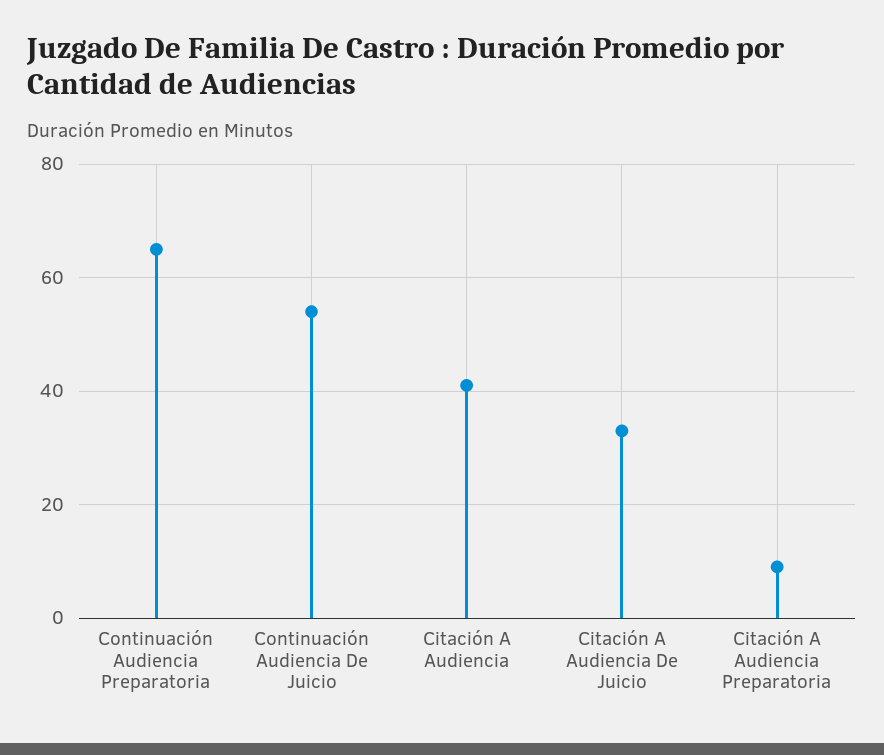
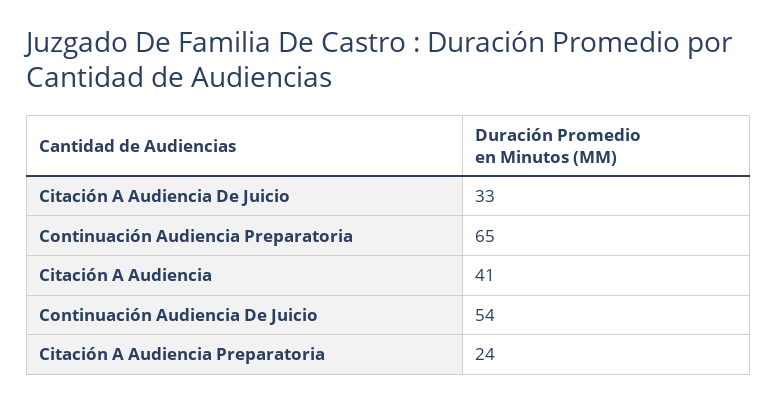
Citación A Audiencia Preparatoria: 10 -> 24

